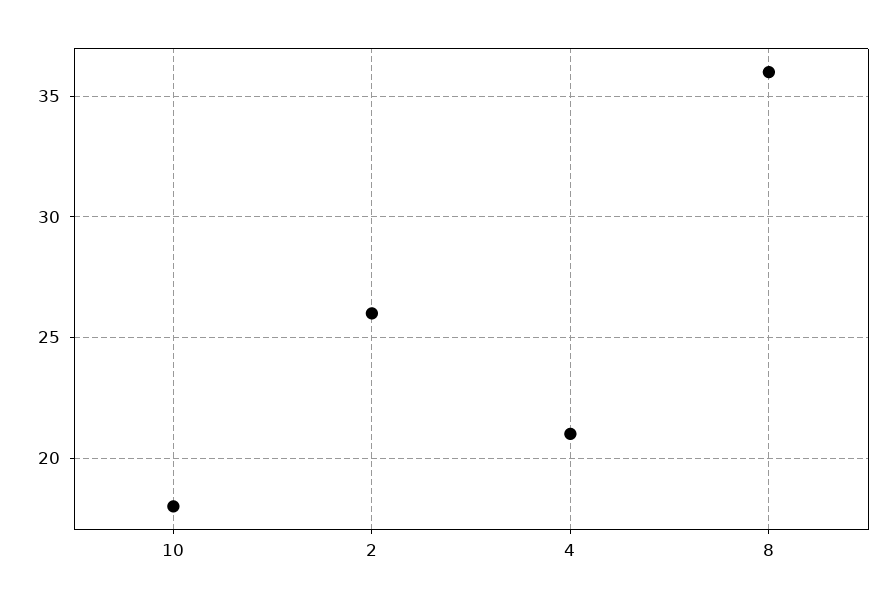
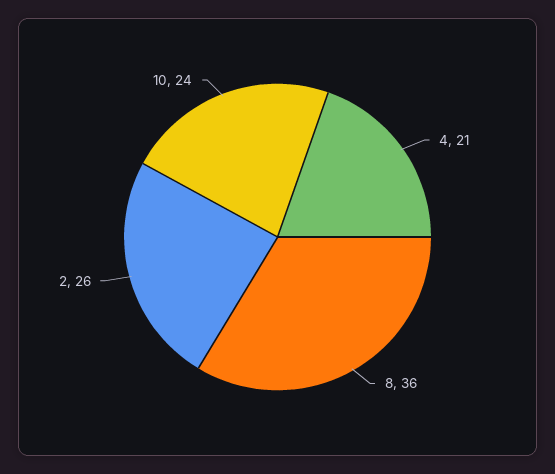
10: 18 -> 24

